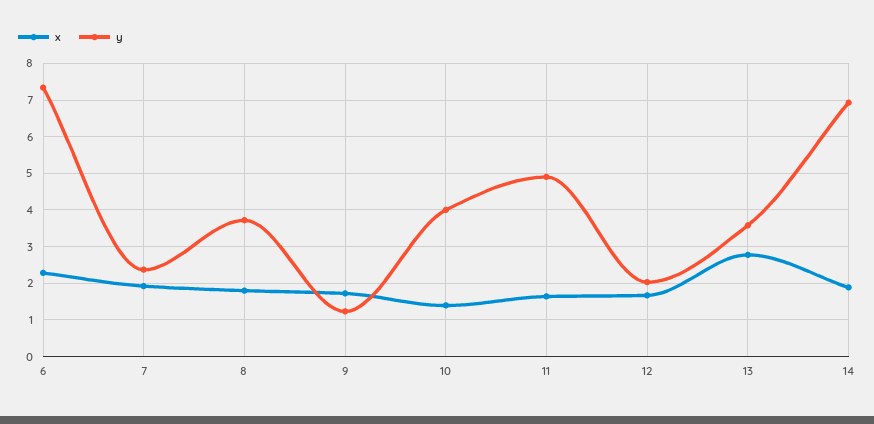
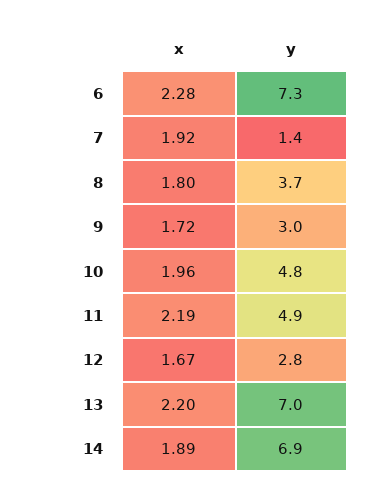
y, 7: 2.4 -> 1.4
y, 9: 1.2 -> 3
x, 10: 1.4 -> 1.96
y, 10: 4 -> 4.8
x, 11: 1.6 -> 2.19
y, 12: 2 -> 2.8
x, 13: 2.8 -> 2.2
y, 13: 3.6 -> 7

